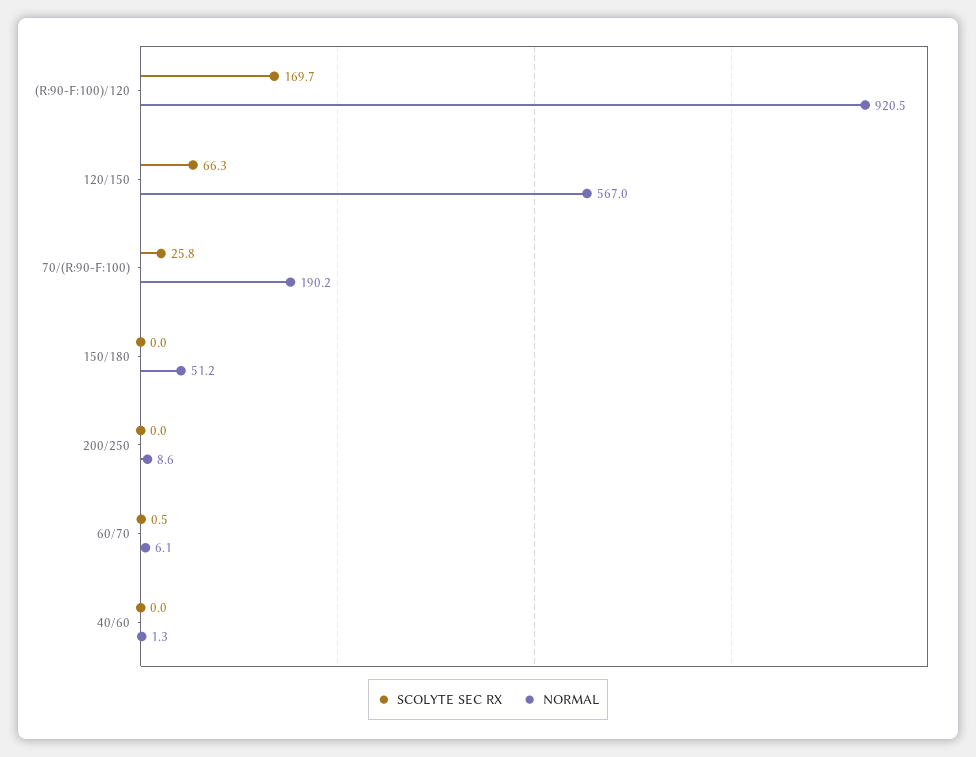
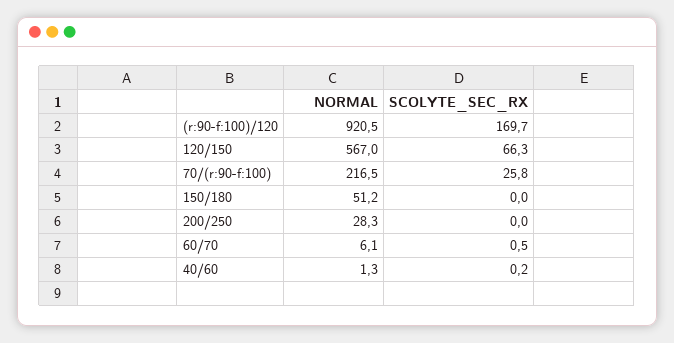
NORMAL, 70/(R:90-F:100): 190.2 -> 216.5
NORMAL, 200/250: 8.6 -> 28.3
SCOLYTE SEC RX, 40/60: 0 -> 0.2

